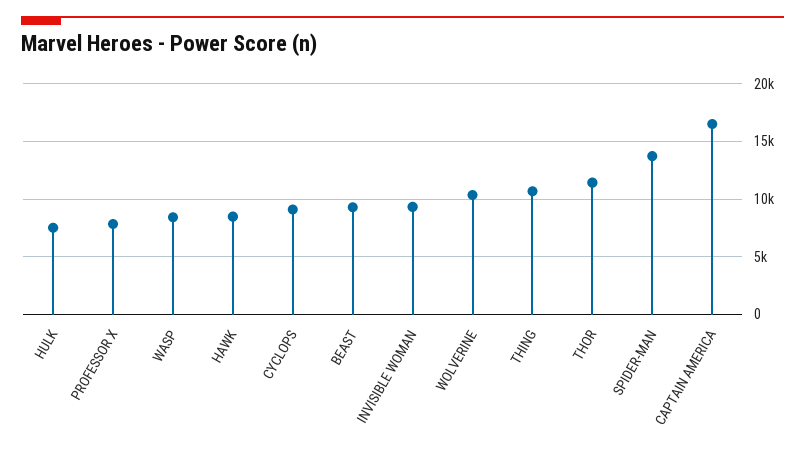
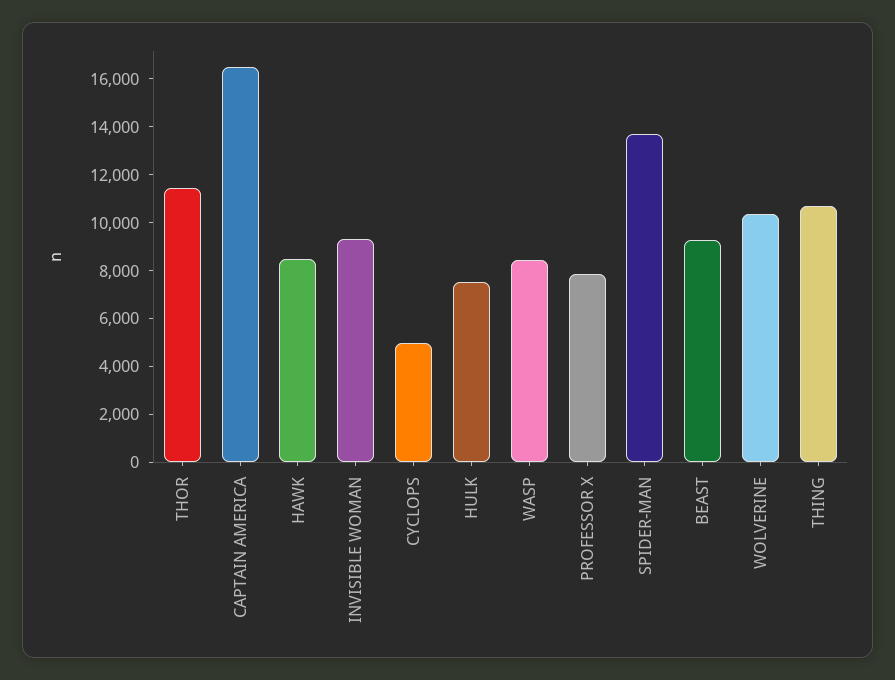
CYCLOPS: 9000 -> 5000

